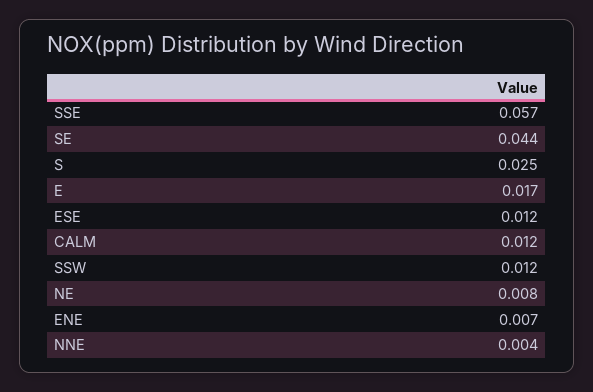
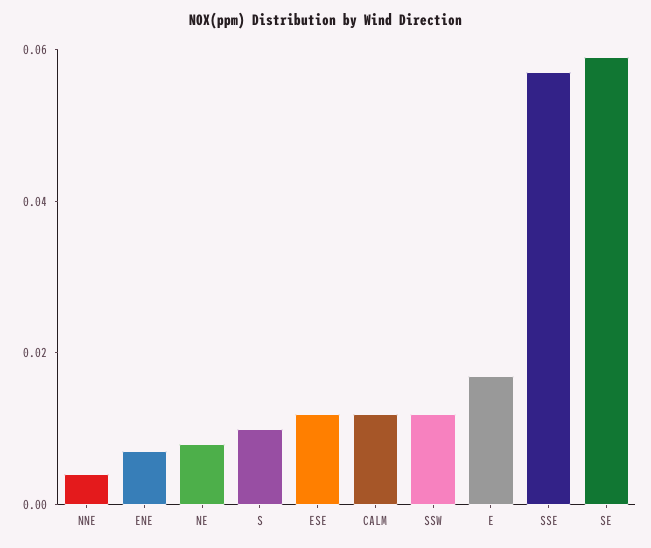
SE: 0.044 -> 0.06
S: 0.025 -> 0.01

